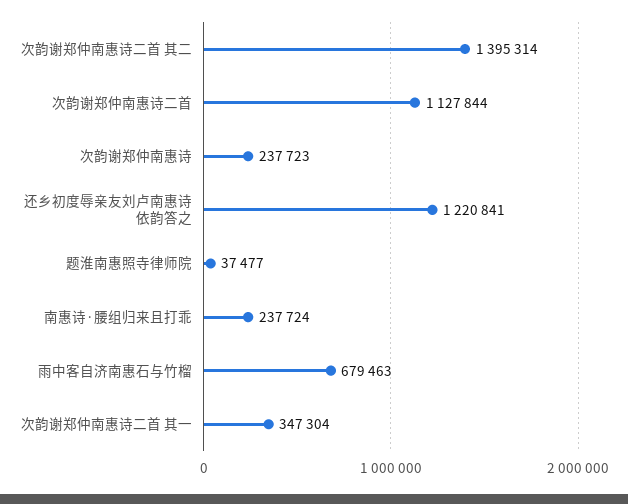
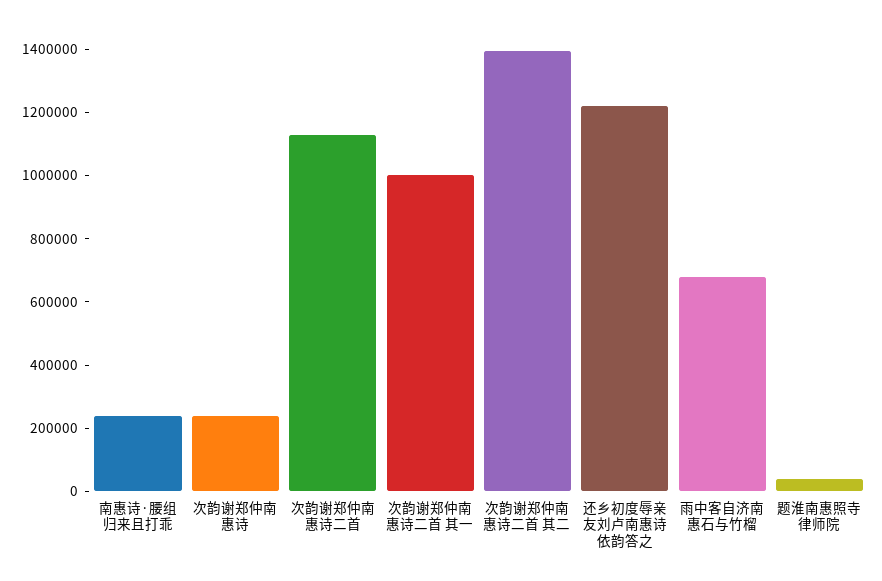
次韵谢郑仲南惠诗二首 其一: 347304 -> 1000000

